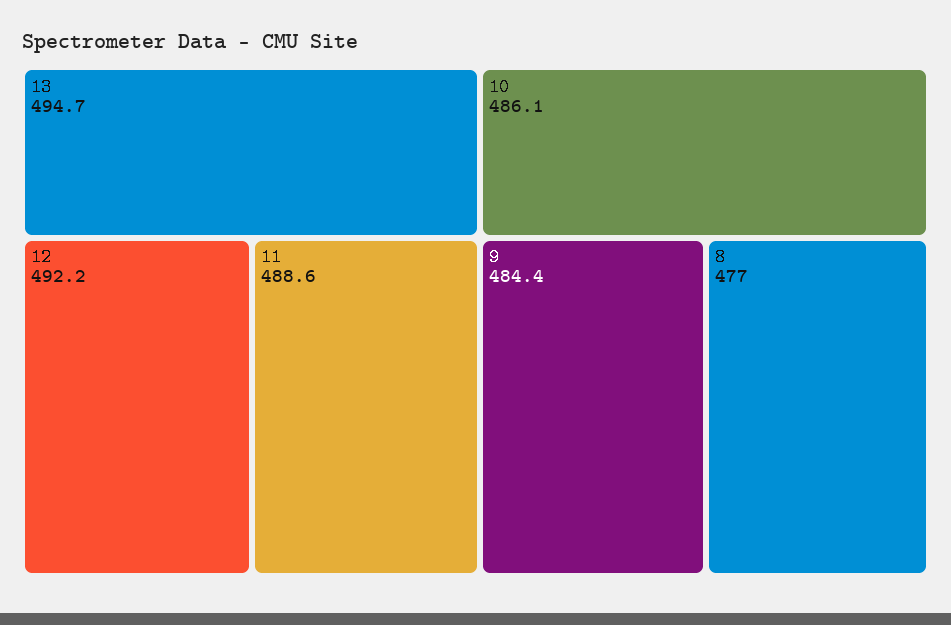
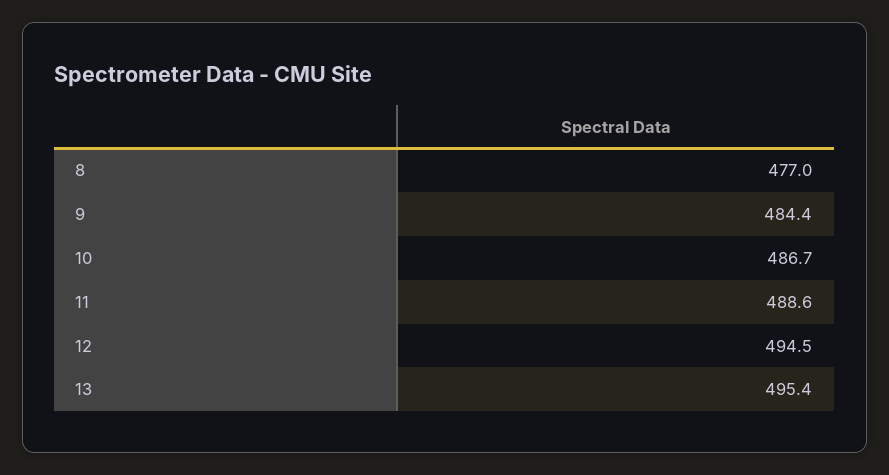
13: 494.7 -> 495.4
12: 492.2 -> 494.5
10: 486.1 -> 486.7

